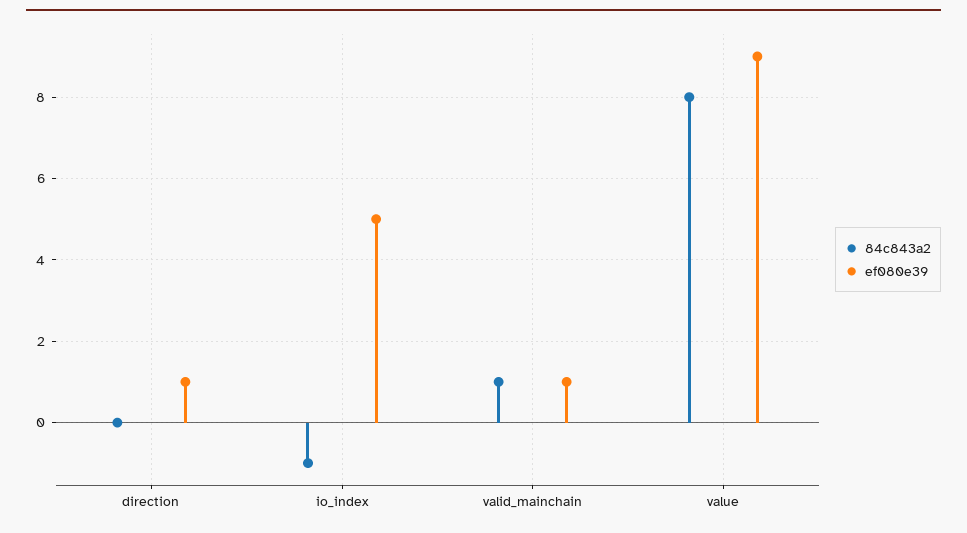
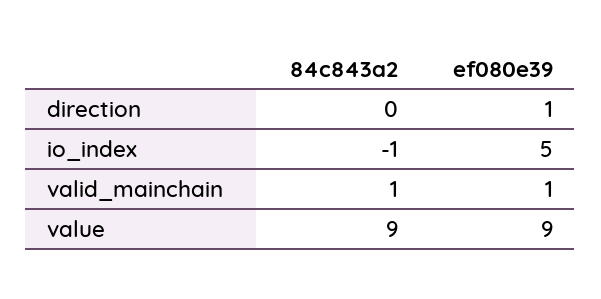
84c843a2, value: 8 -> 9

